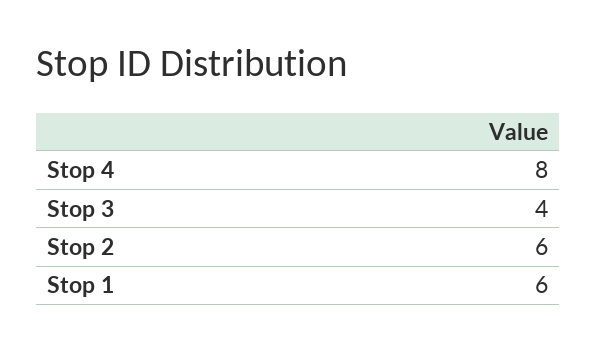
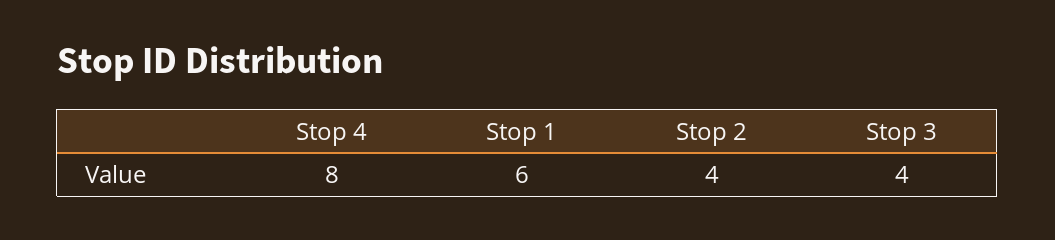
Stop 2: 6 -> 4

